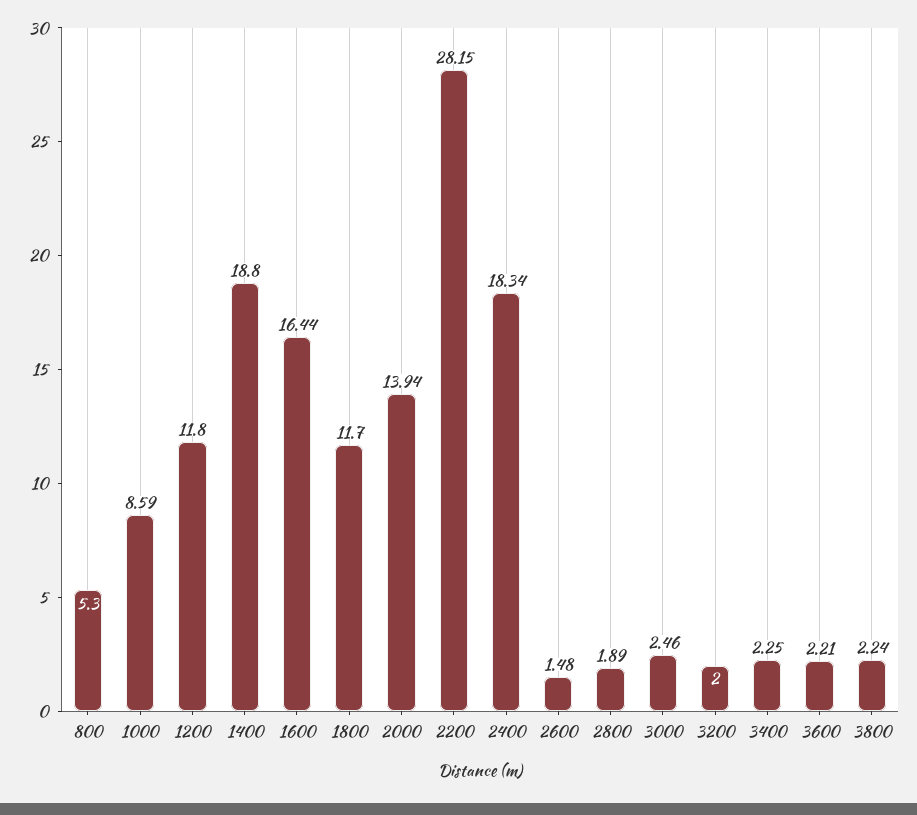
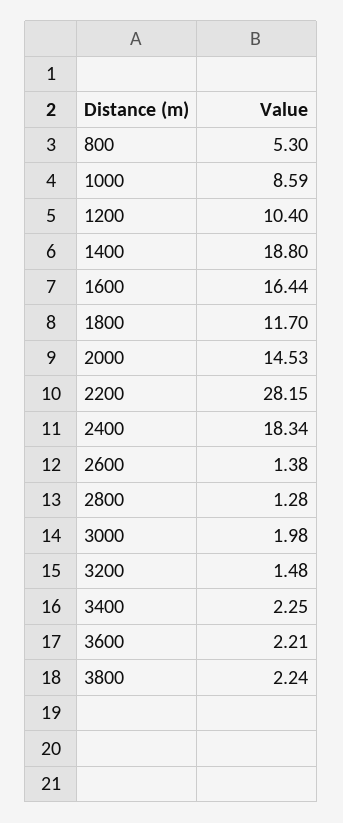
1200: 11.8 -> 10.4
2000: 13.94 -> 14.53
2600: 1.48 -> 1.38
2800: 1.89 -> 1.28
3000: 2.46 -> 1.98
3200: 2 -> 1.48

